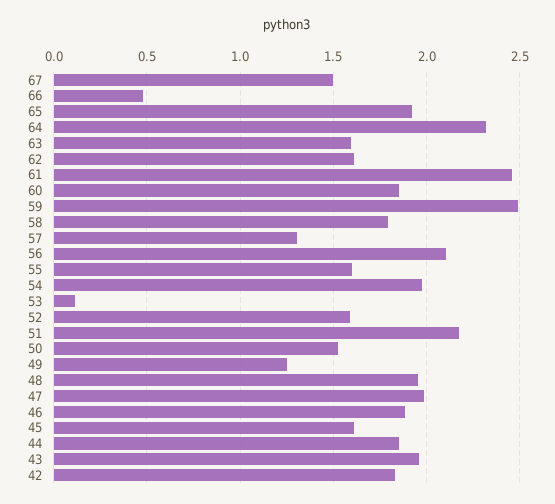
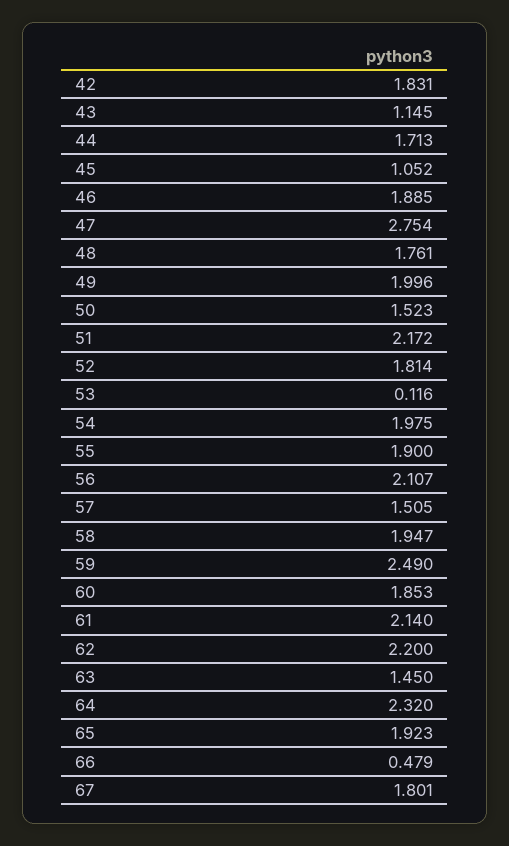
67: 1.5 -> 1.801
63: 1.6 -> 1.45
62: 1.6 -> 2.2
61: 2.45 -> 2.14
58: 1.8 -> 1.947
57: 1.3 -> 1.505
55: 1.6 -> 1.9
52: 1.6 -> 1.814
49: 1.25 -> 1.996
48: 1.95 -> 1.761
47: 2 -> 2.754
45: 1.6 -> 1.052
44: 1.85 -> 1.713
43: 1.95 -> 1.145

